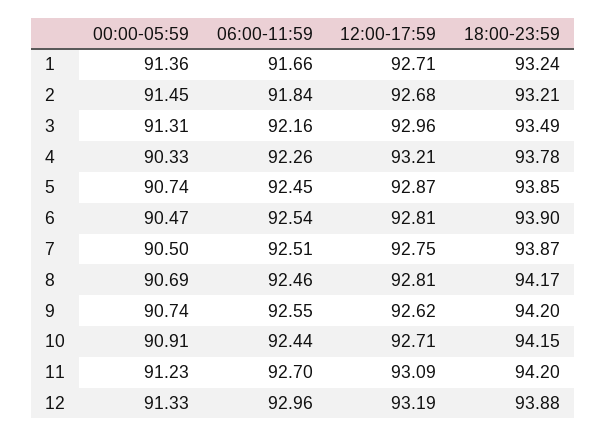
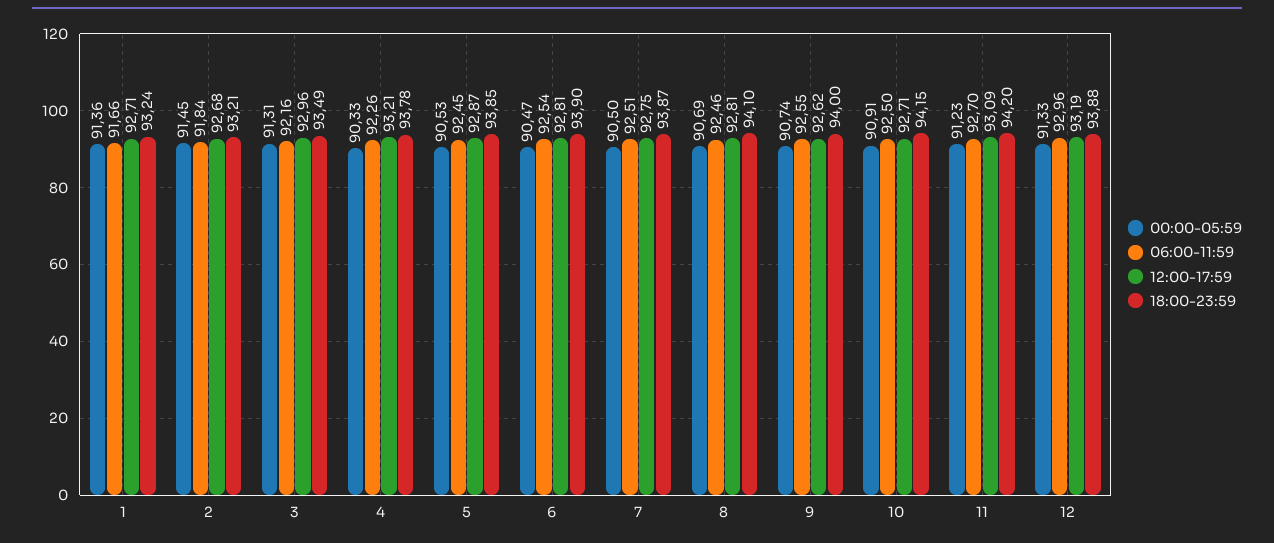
00:00-05:59, 5: 90.74 -> 90.53
18:00-23:59, 8: 94.17 -> 94.1
18:00-23:59, 9: 94.2 -> 94
06:00-11:59, 10: 92.44 -> 92.5

